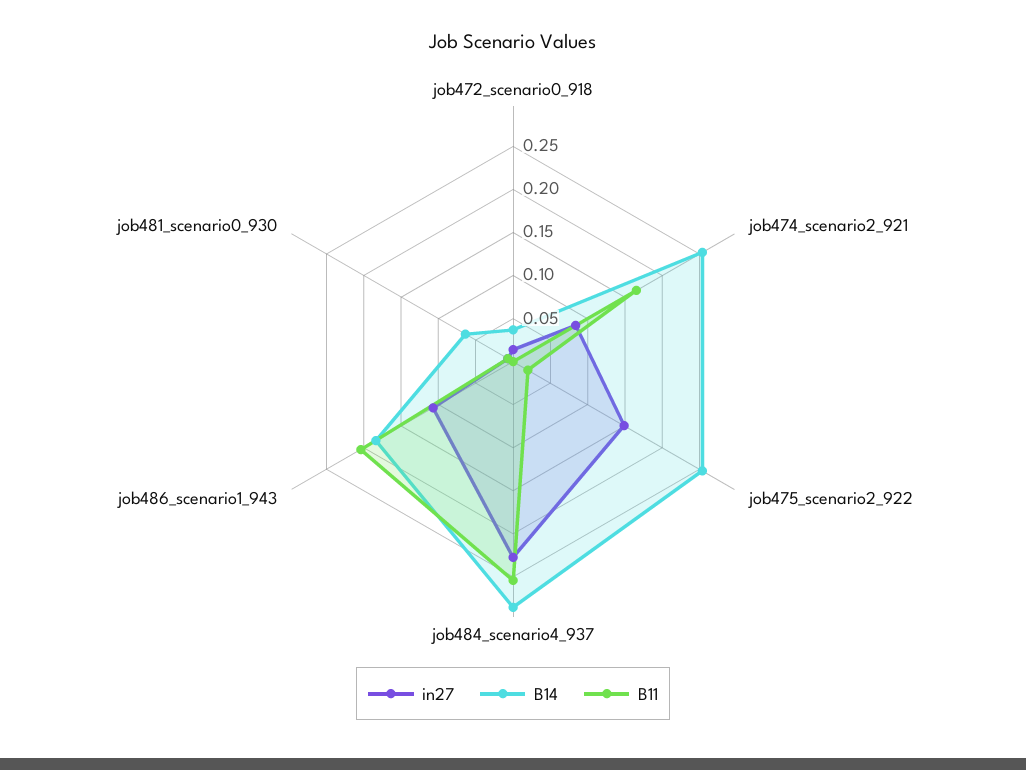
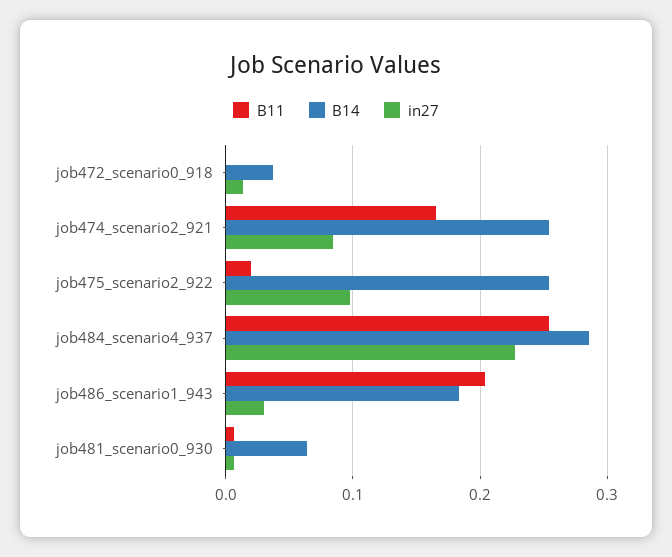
in27, job475_scenario2_922: 0.15 -> 0.1
in27, job486_scenario1_943: 0.11 -> 0.03

